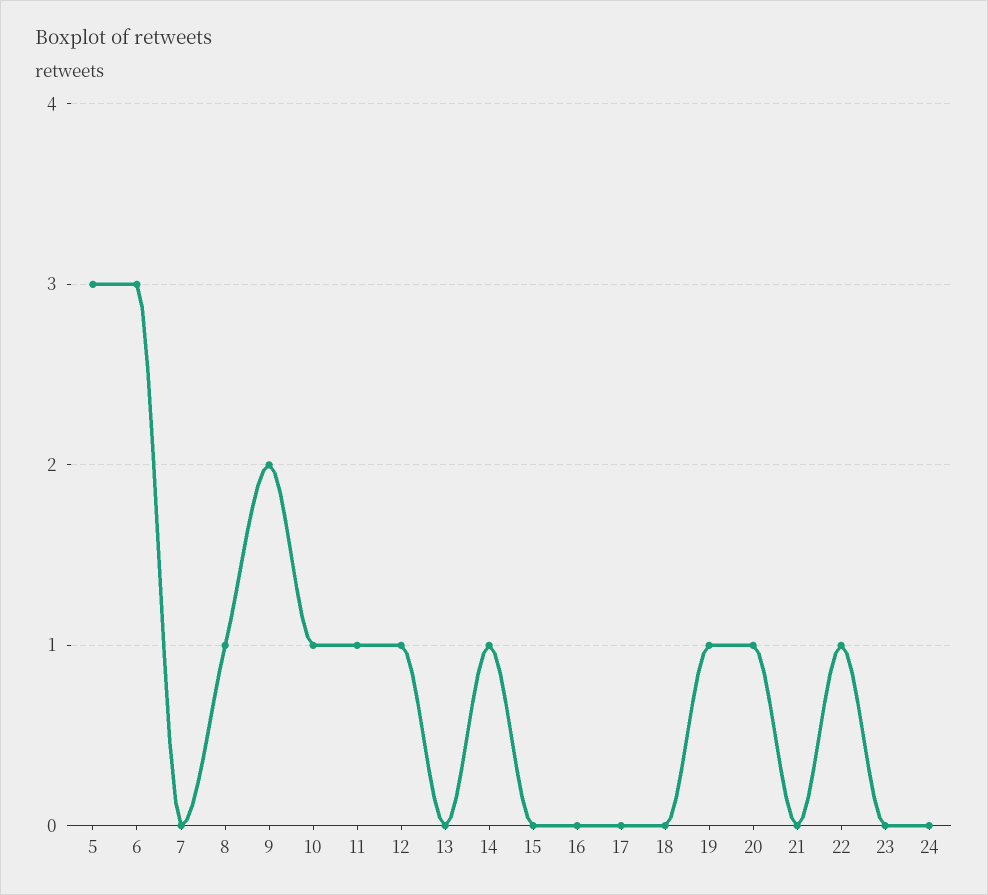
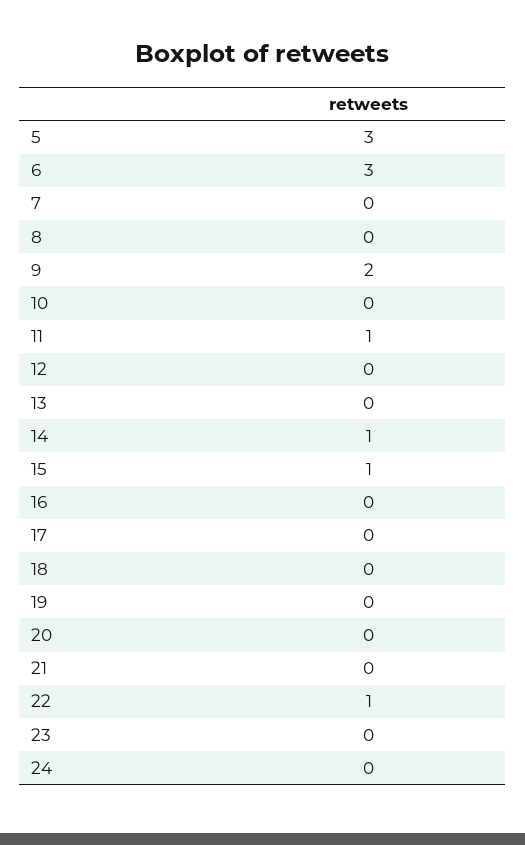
8: 1 -> 0
10: 1 -> 0
12: 1 -> 0
15: 0 -> 1
19: 1 -> 0
20: 1 -> 0

